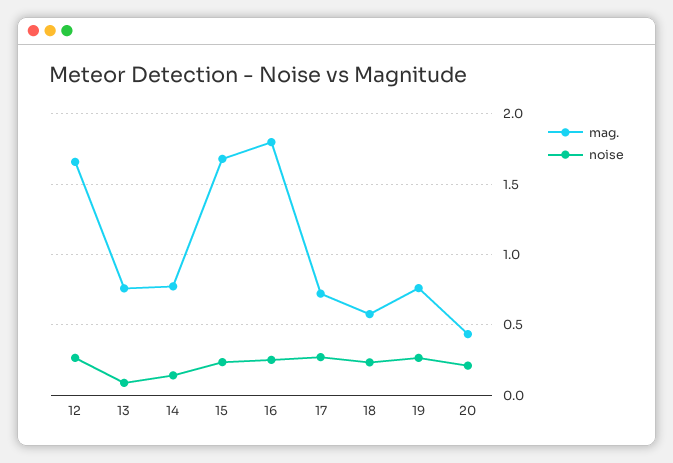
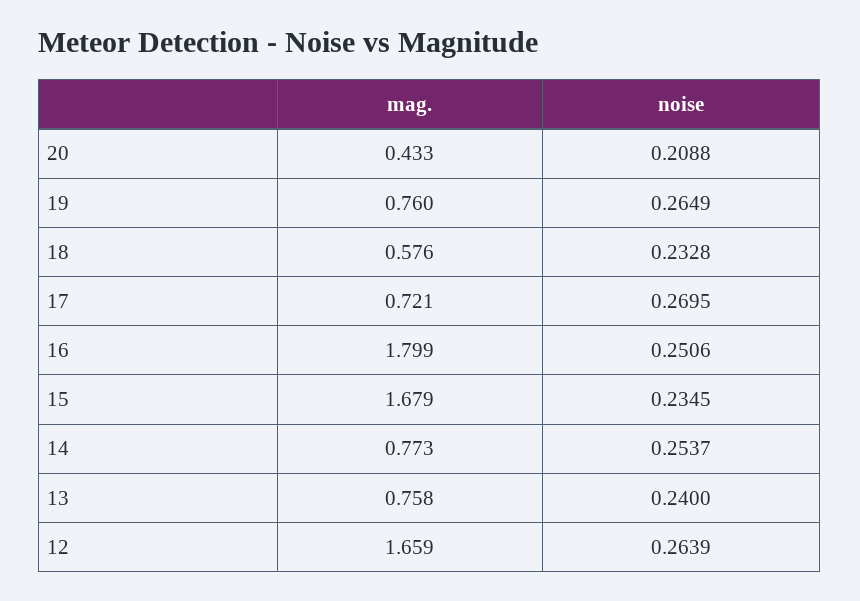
noise, 13: 0.1 -> 0.24
noise, 14: 0.15 -> 0.2537

